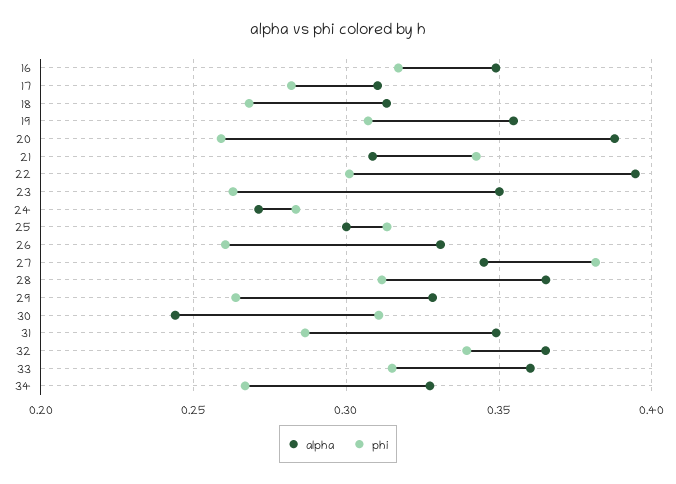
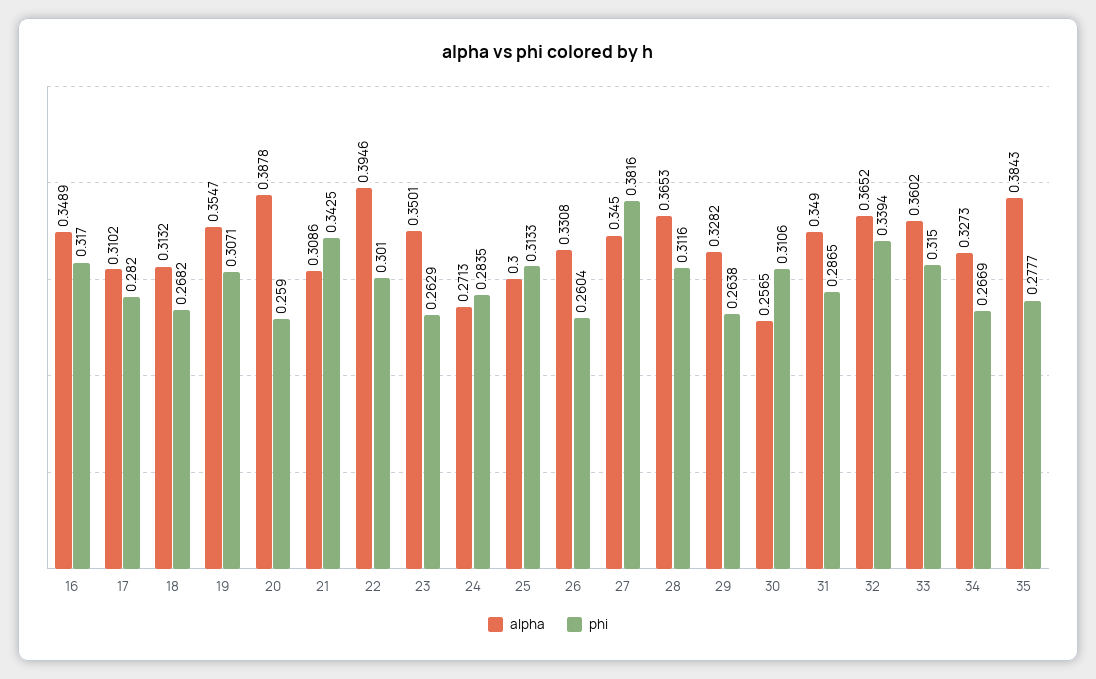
alpha, 30: 0.245 -> 0.2565
alpha, 35: none -> 0.3843
phi, 35: none -> 0.2777

